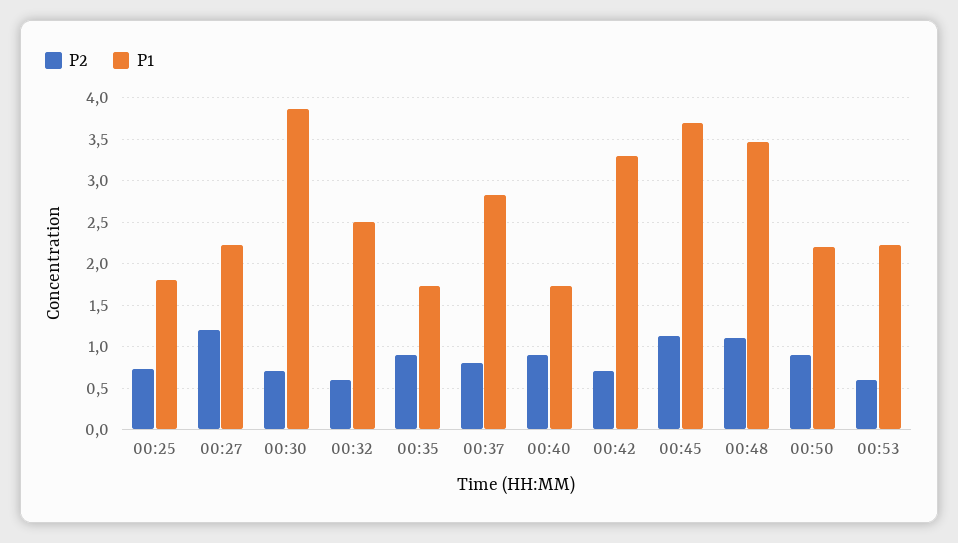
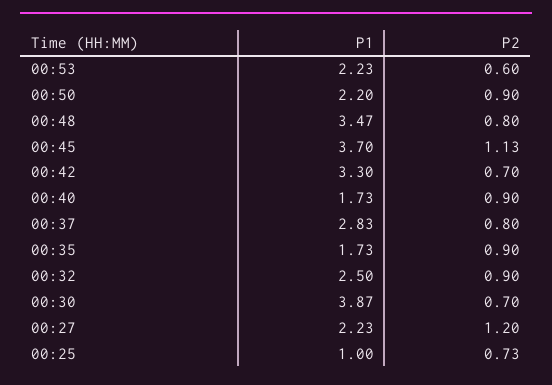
P1, 00:25: 1.8 -> 1
P2, 00:32: 0.6 -> 0.9
P2, 00:48: 1.1 -> 0.8

